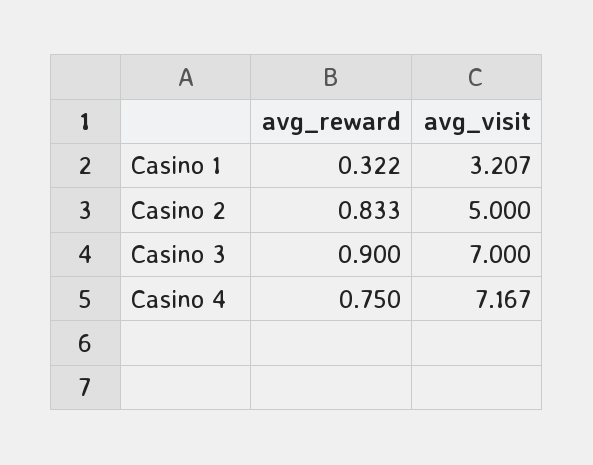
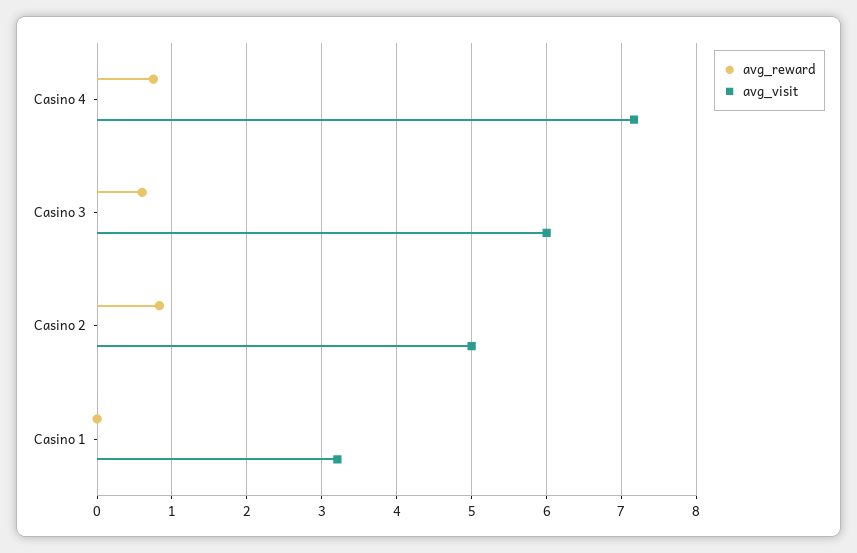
avg_reward, Casino 1: 0.322 -> 0
avg_reward, Casino 3: 0.9 -> 0.6
avg_visit, Casino 3: 7 -> 6

